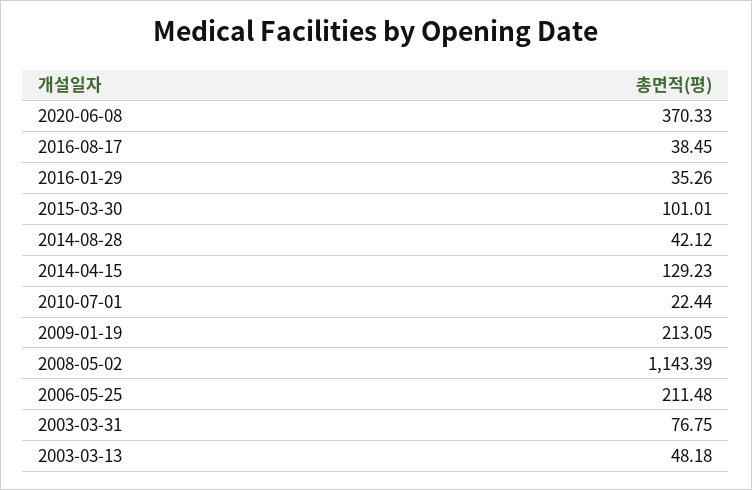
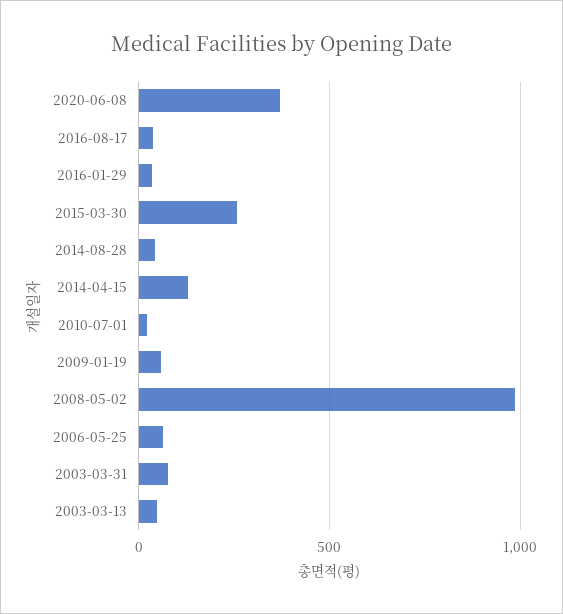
2015-03-30: 101.01 -> 250
2009-01-19: 213.05 -> 50
2008-05-02: 1143.39 -> 1000
2006-05-25: 211.48 -> 50

